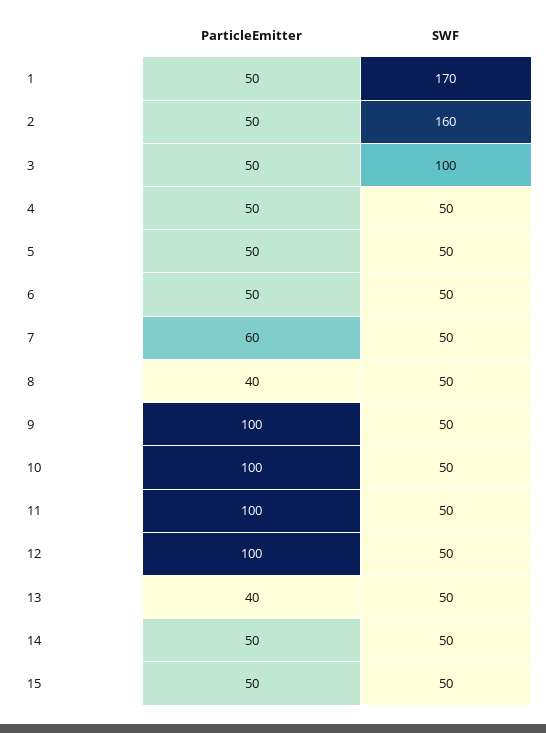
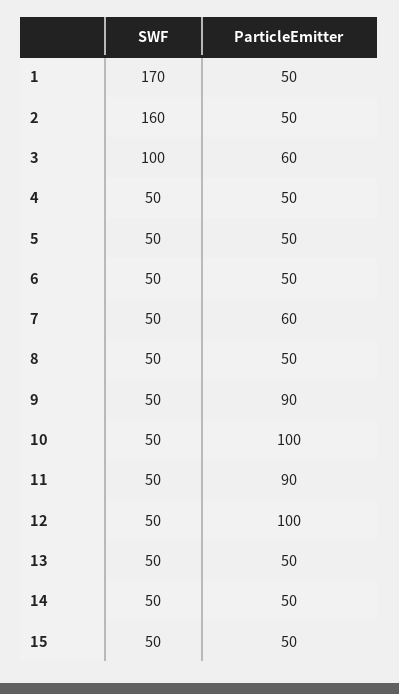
ParticleEmitter, 3: 50 -> 60
ParticleEmitter, 8: 40 -> 50
ParticleEmitter, 9: 100 -> 90
ParticleEmitter, 11: 100 -> 90
ParticleEmitter, 13: 40 -> 50

